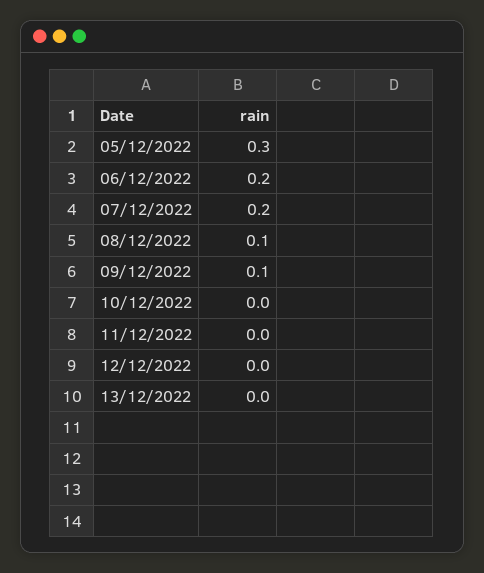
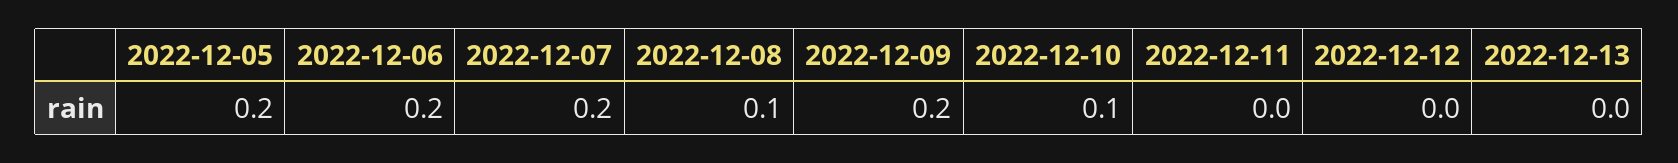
05/12/2022: 0.3 -> 0.2
09/12/2022: 0.1 -> 0.2
10/12/2022: 0 -> 0.1

